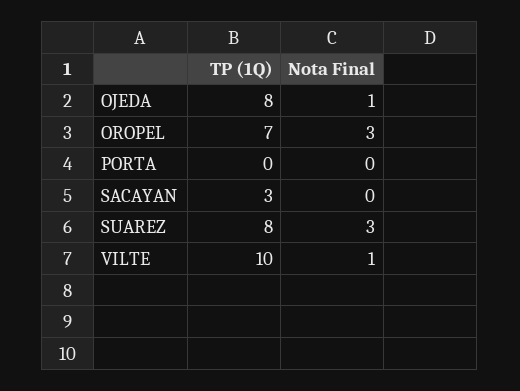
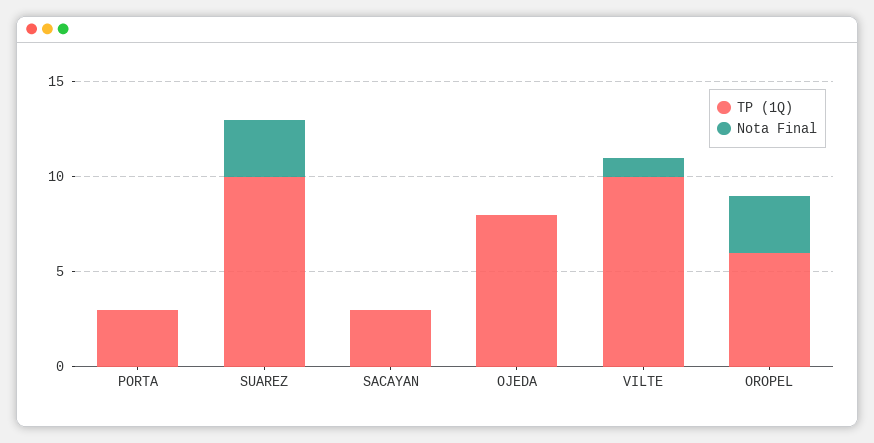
Nota Final, OJEDA: 1 -> 0
TP (1Q), OROPEL: 7 -> 6
TP (1Q), PORTA: 0 -> 3
TP (1Q), SUAREZ: 8 -> 10

